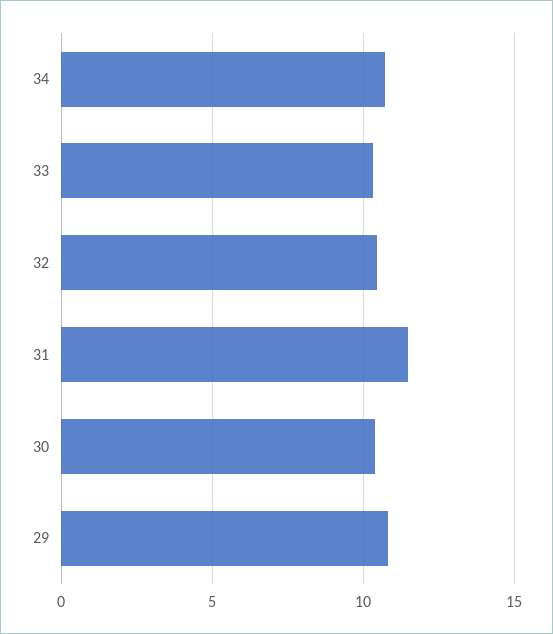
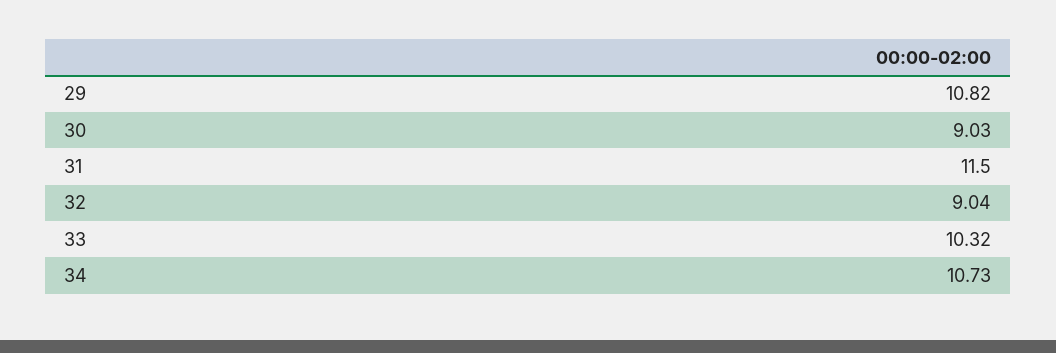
32: 10.5 -> 9.04
30: 10.5 -> 9.03

